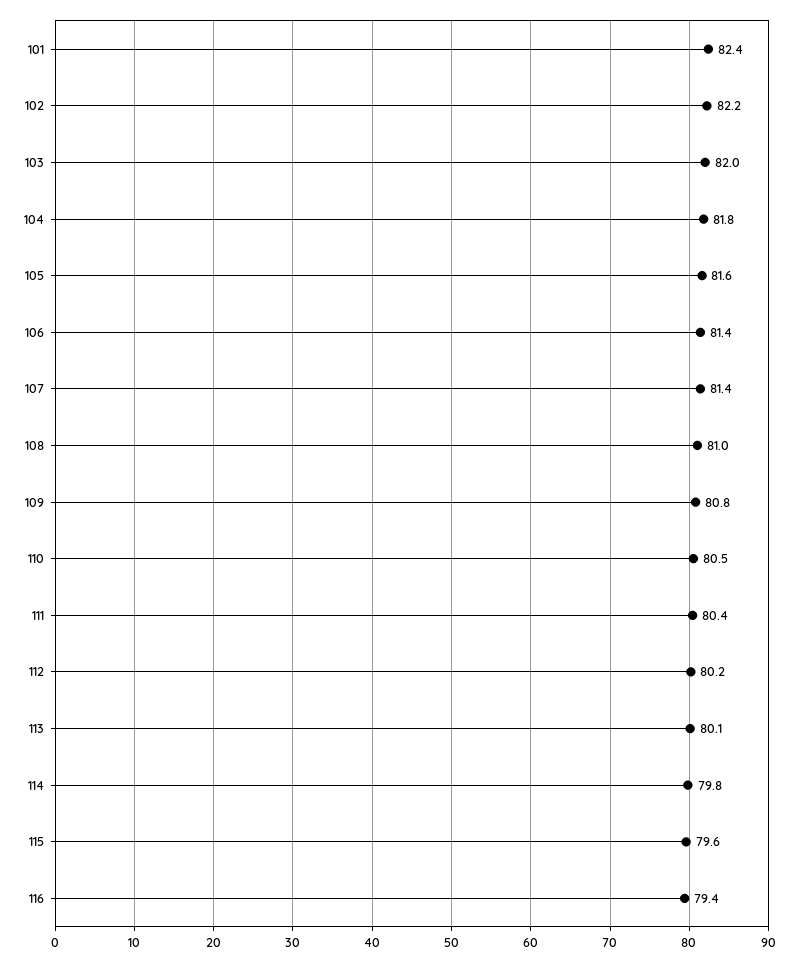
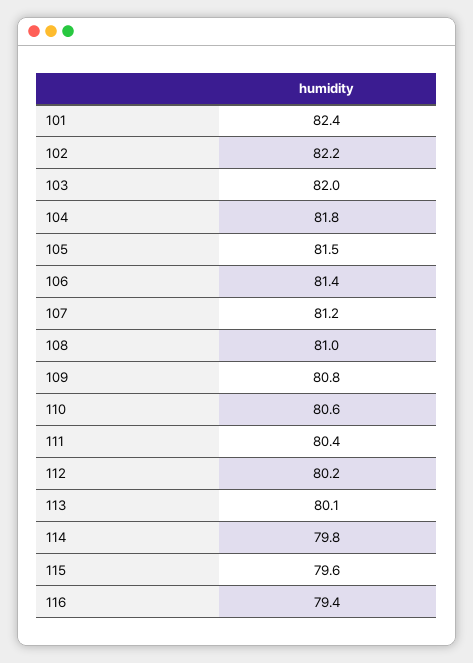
105: 81.6 -> 81.5
107: 81.4 -> 81.2
110: 80.5 -> 80.6

